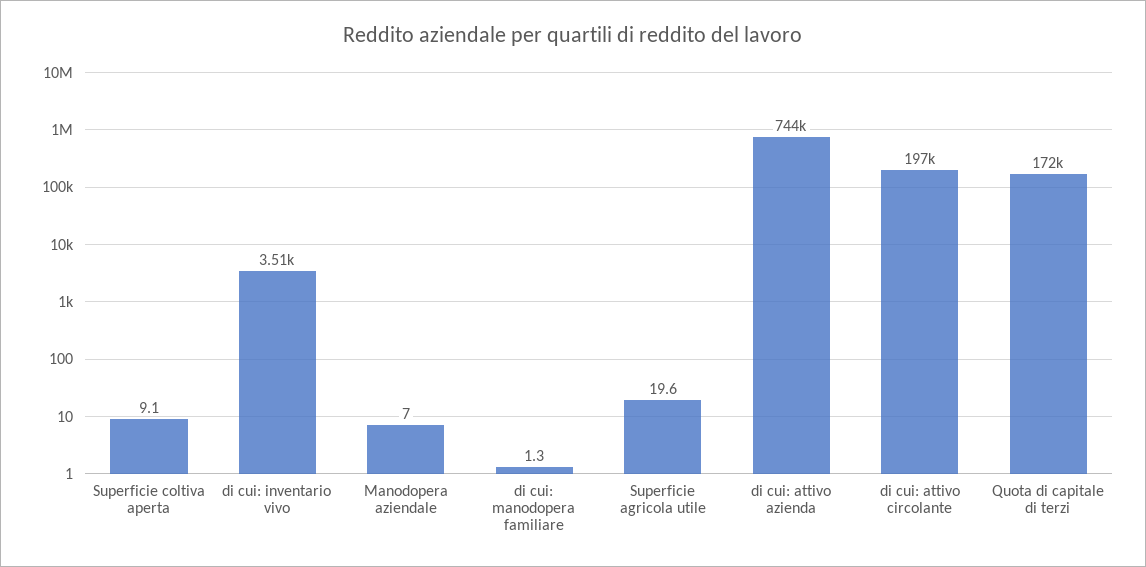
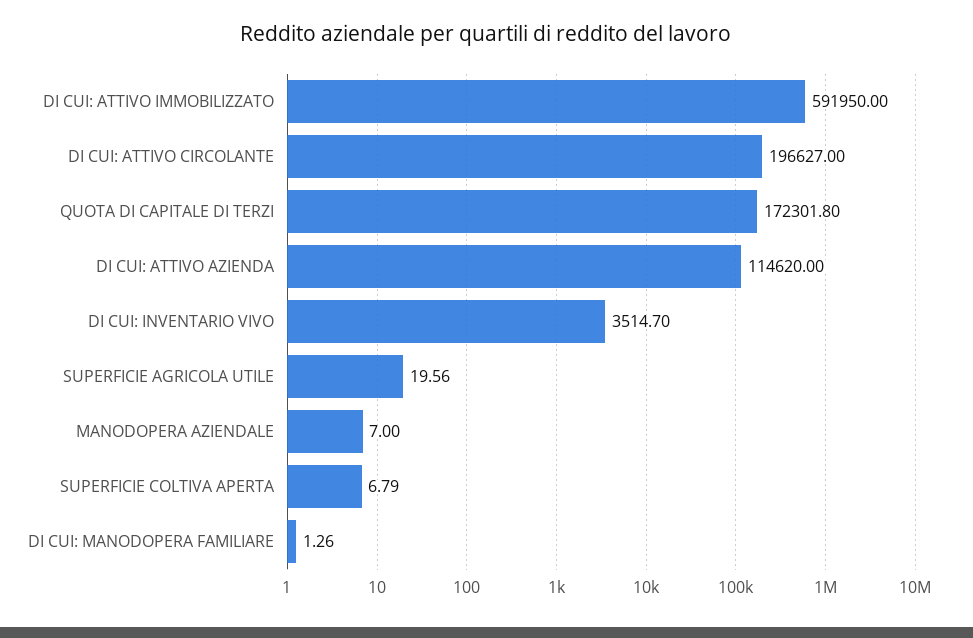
Superficie coltiva aperta: 9.1 -> 6.79
di cui: attivo azienda: 744000 -> 114620
DI CUI: ATTIVO IMMOBILIZZATO: none -> 591950

